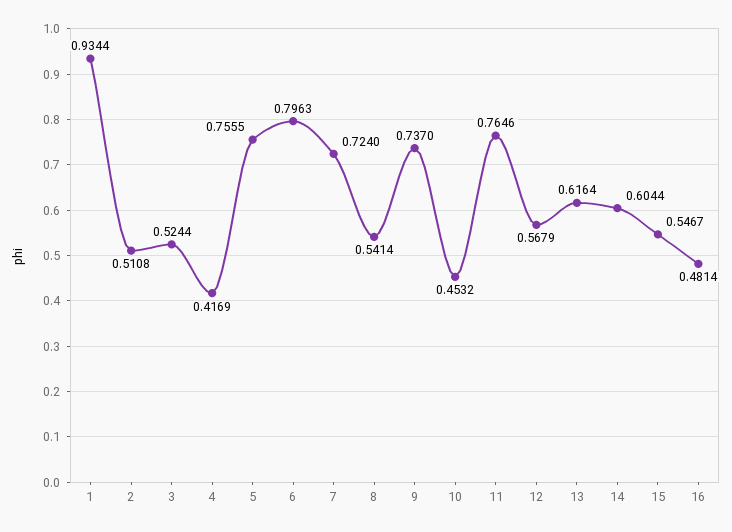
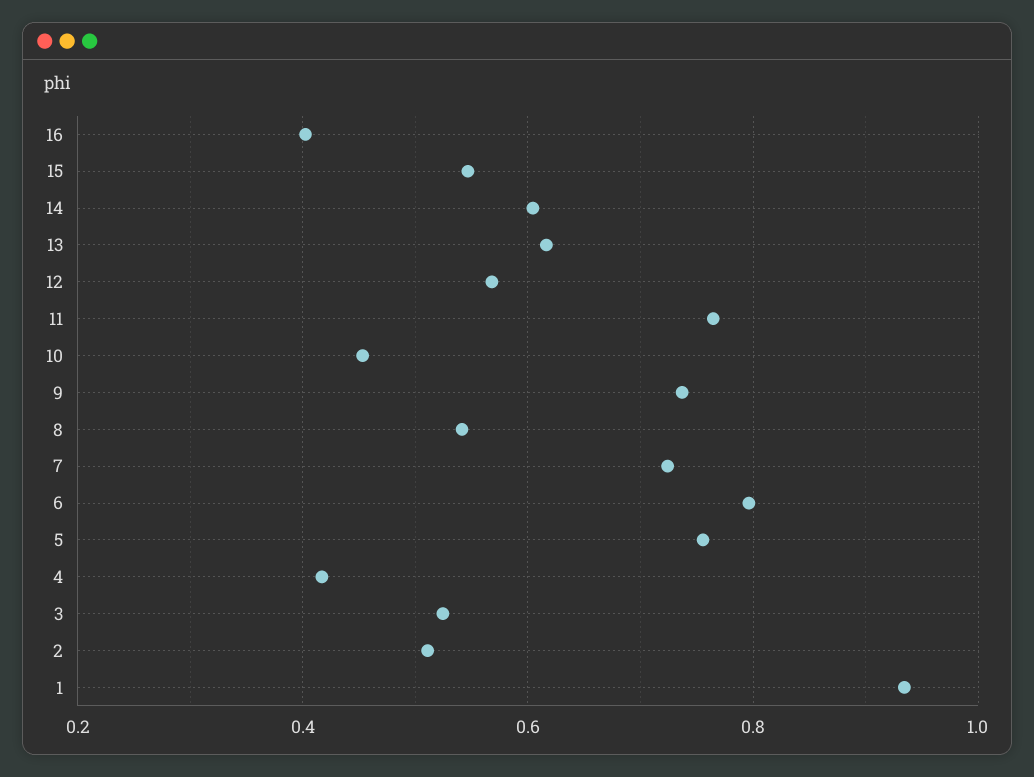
16: 0.4814 -> 0.4

